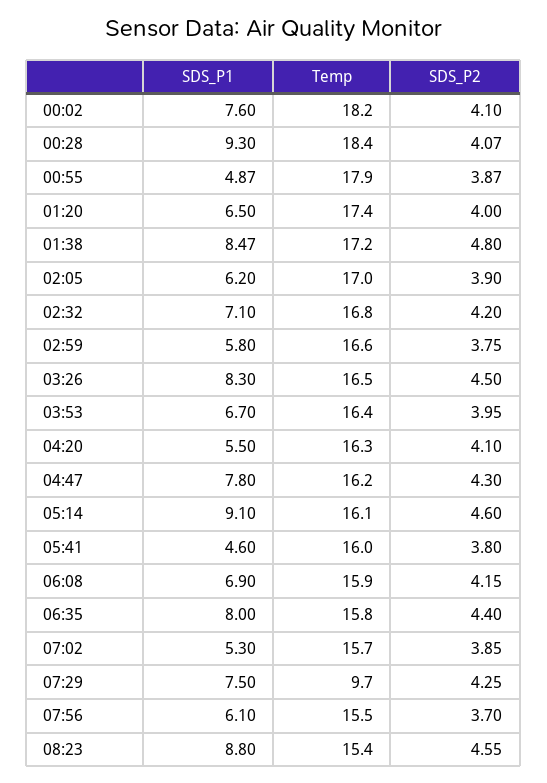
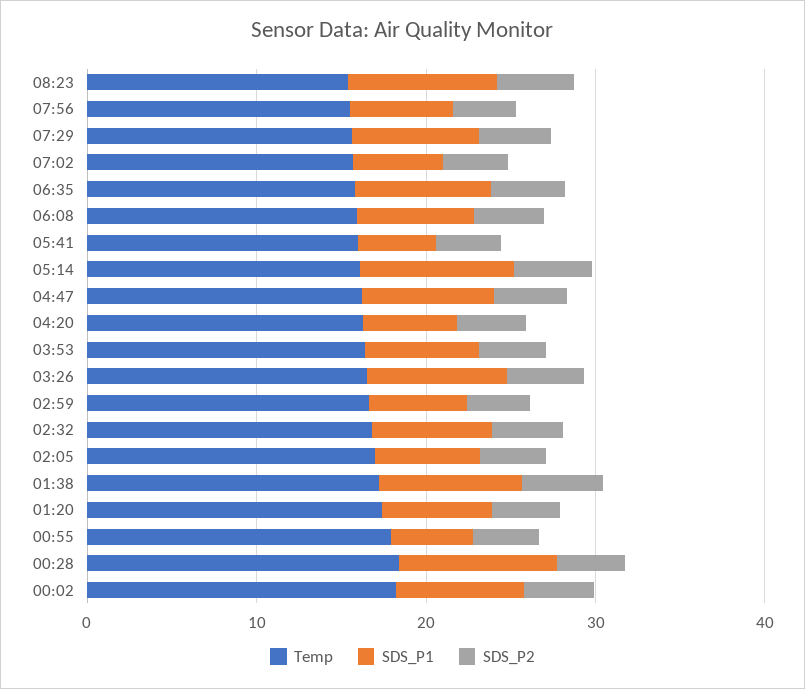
Temp, 07:29: 9.7 -> 16

